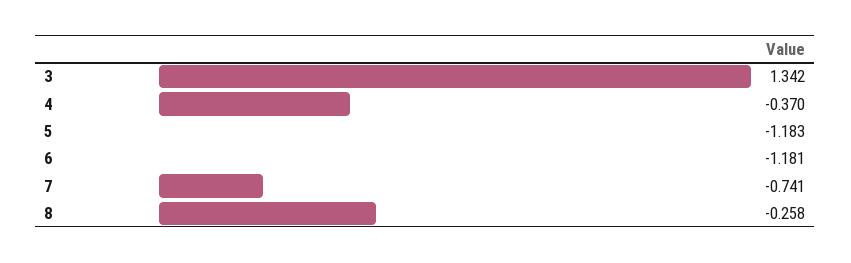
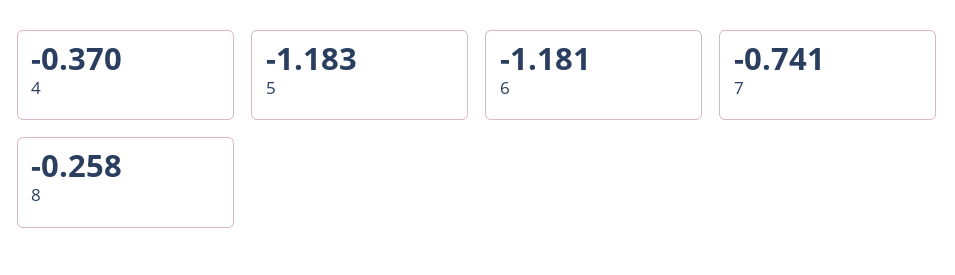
3: 1.342 -> none

